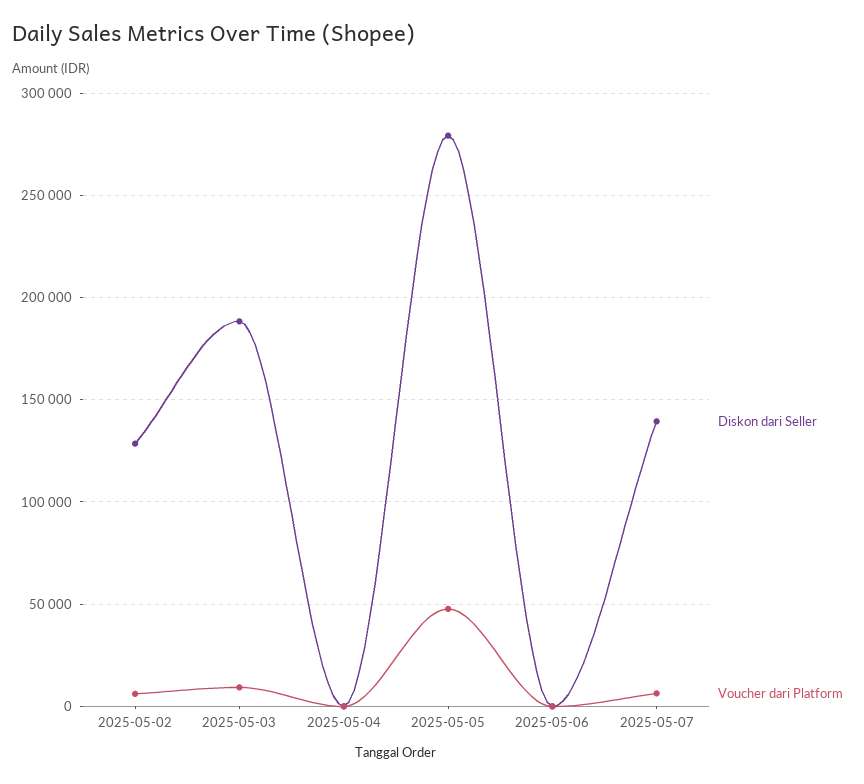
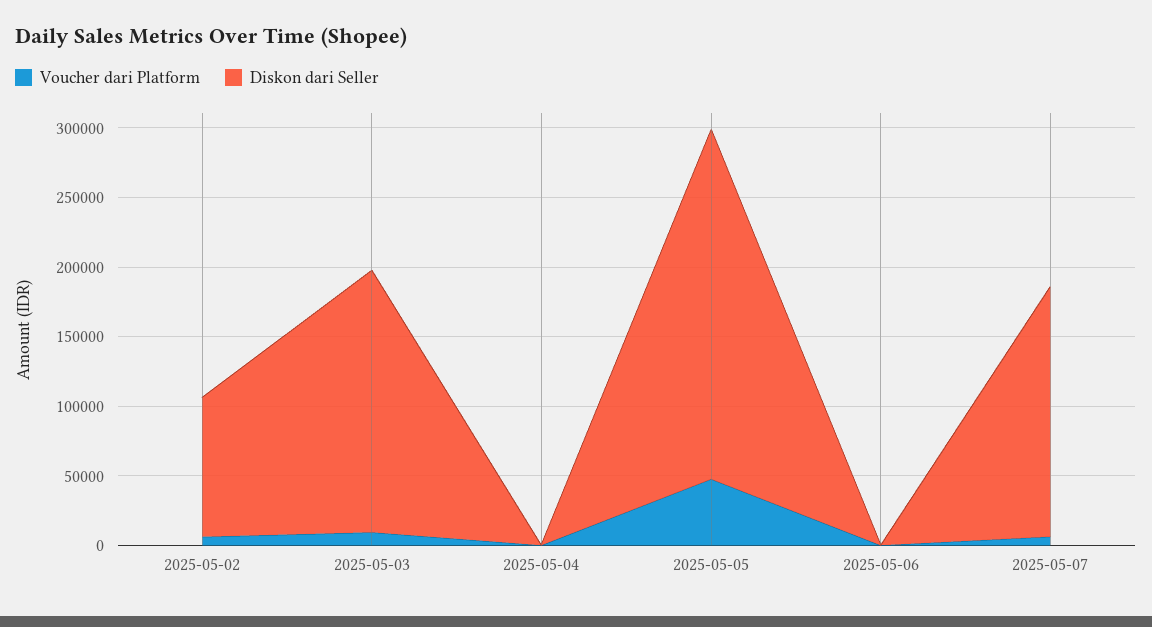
Diskon dari Seller, 2025-05-02: 130000 -> 100000
Diskon dari Seller, 2025-05-05: 280000 -> 250000
Diskon dari Seller, 2025-05-07: 140000 -> 180000

